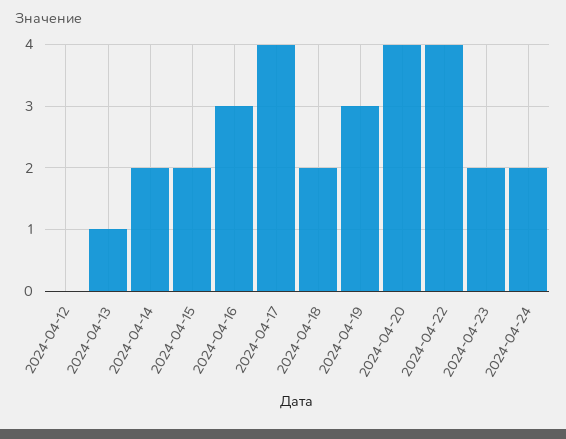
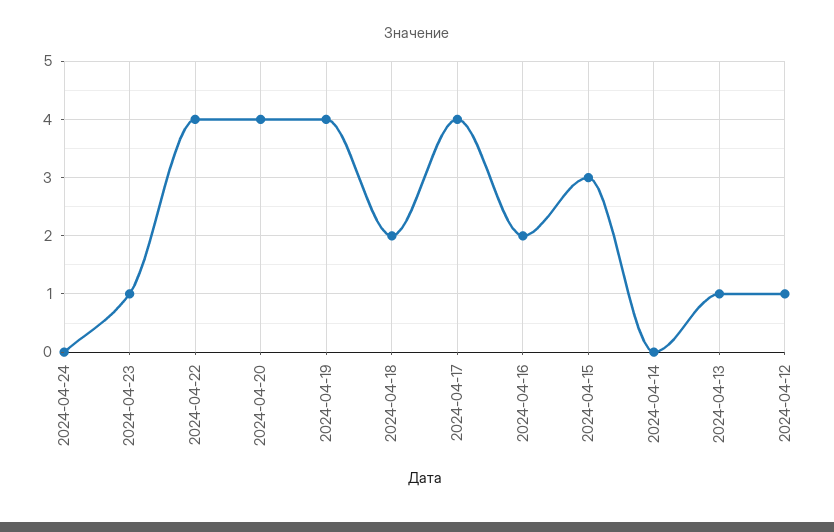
2024-04-12: 0 -> 1
2024-04-14: 2 -> 0
2024-04-15: 2 -> 3
2024-04-16: 3 -> 2
2024-04-19: 3 -> 4
2024-04-23: 2 -> 1
2024-04-24: 2 -> 0

